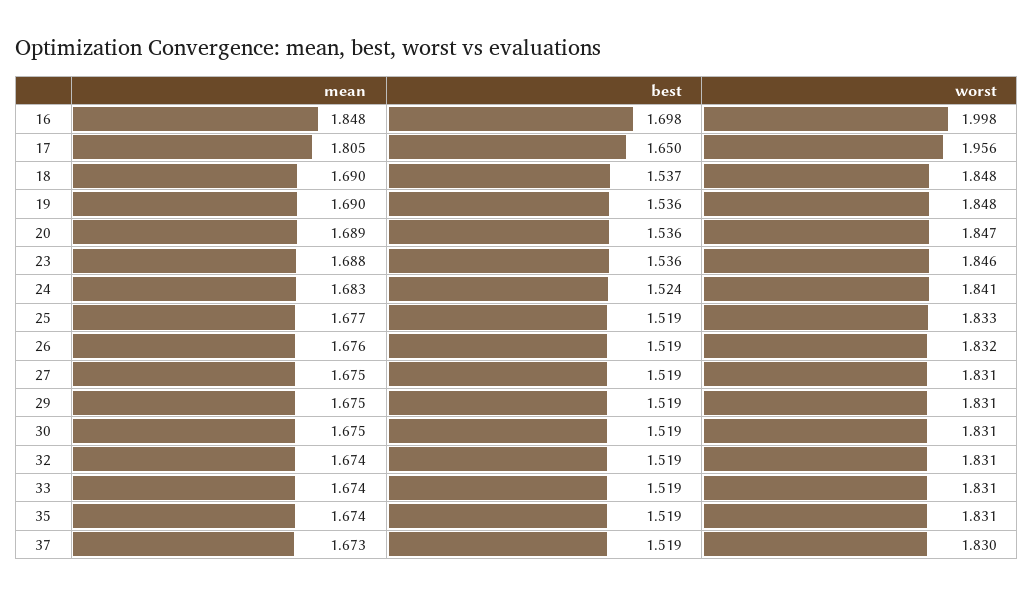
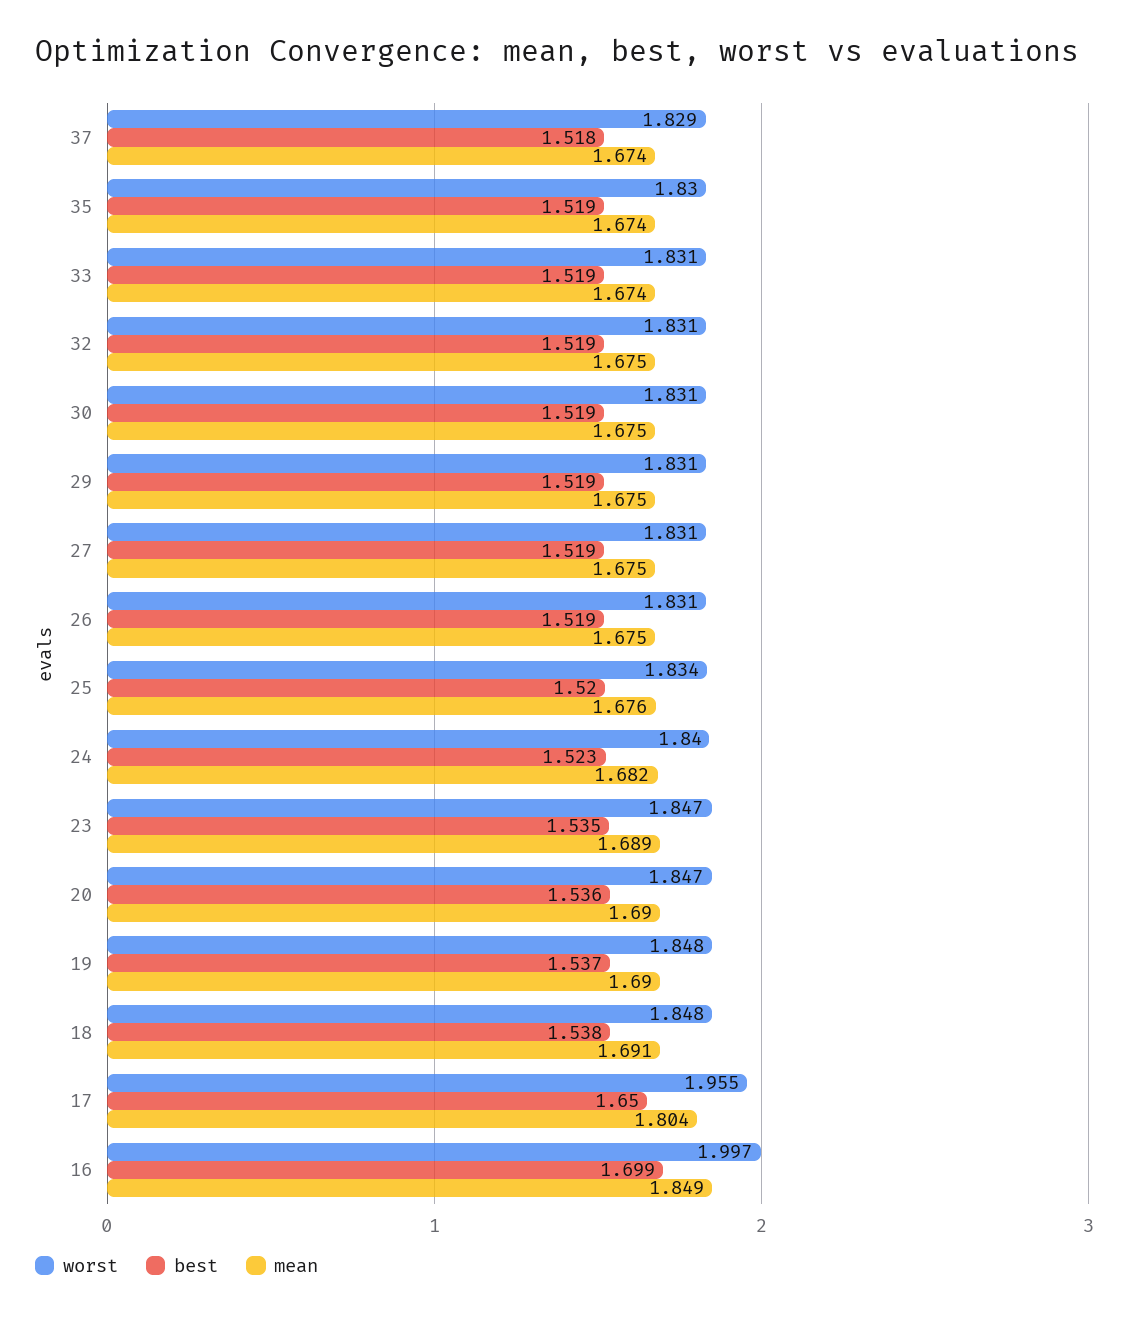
mean, 16: 1.848 -> 1.849
best, 16: 1.698 -> 1.699
worst, 16: 1.998 -> 1.997
mean, 17: 1.805 -> 1.804
worst, 17: 1.956 -> 1.955
mean, 18: 1.69 -> 1.691
best, 18: 1.537 -> 1.538
best, 19: 1.536 -> 1.537
mean, 20: 1.689 -> 1.69
mean, 23: 1.688 -> 1.689
best, 23: 1.536 -> 1.535
worst, 23: 1.846 -> 1.847
mean, 24: 1.683 -> 1.682
best, 24: 1.524 -> 1.523
worst, 24: 1.841 -> 1.84
mean, 25: 1.677 -> 1.676
best, 25: 1.519 -> 1.52
worst, 25: 1.833 -> 1.834
mean, 26: 1.676 -> 1.675
worst, 26: 1.832 -> 1.831
mean, 32: 1.674 -> 1.675
worst, 35: 1.831 -> 1.83
mean, 37: 1.673 -> 1.674
best, 37: 1.519 -> 1.518
worst, 37: 1.83 -> 1.829

